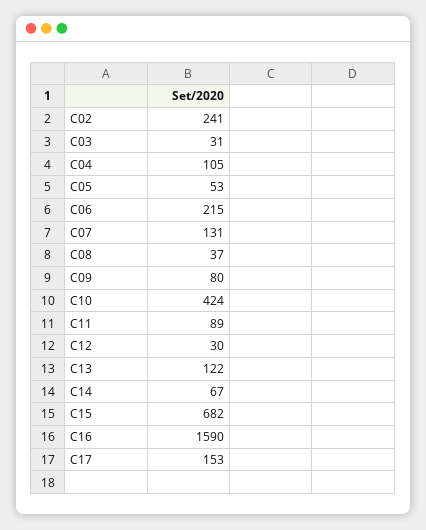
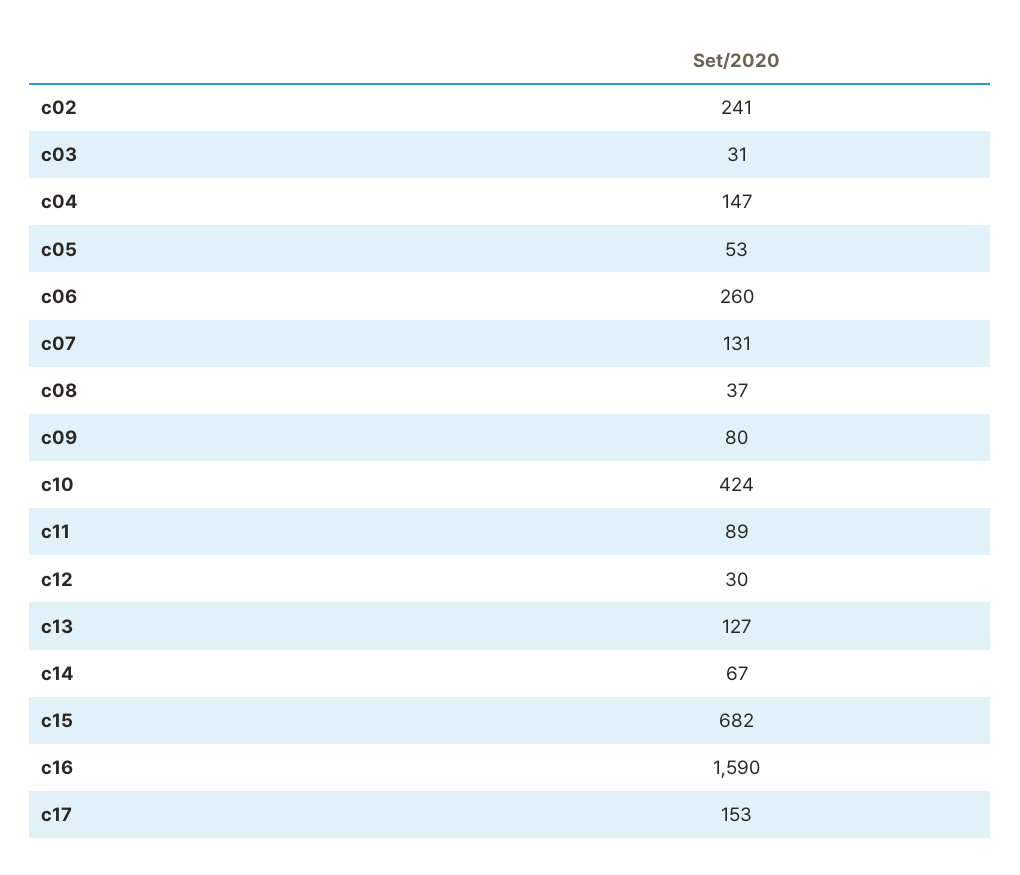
C04: 105 -> 147
C06: 215 -> 260
C13: 122 -> 127

